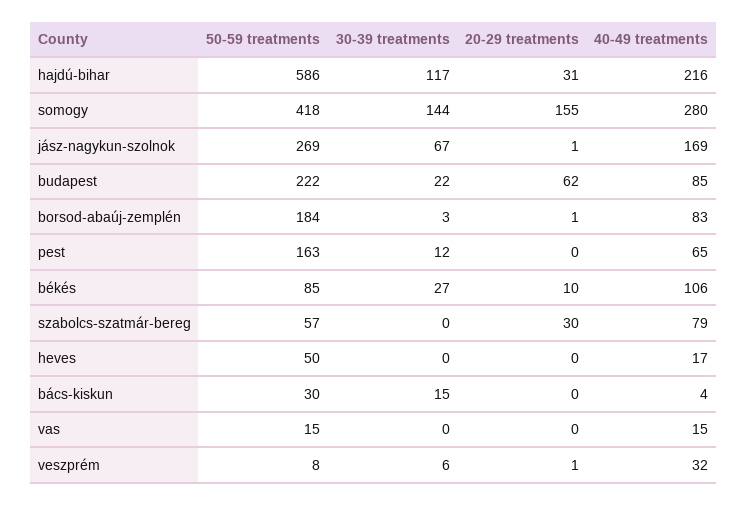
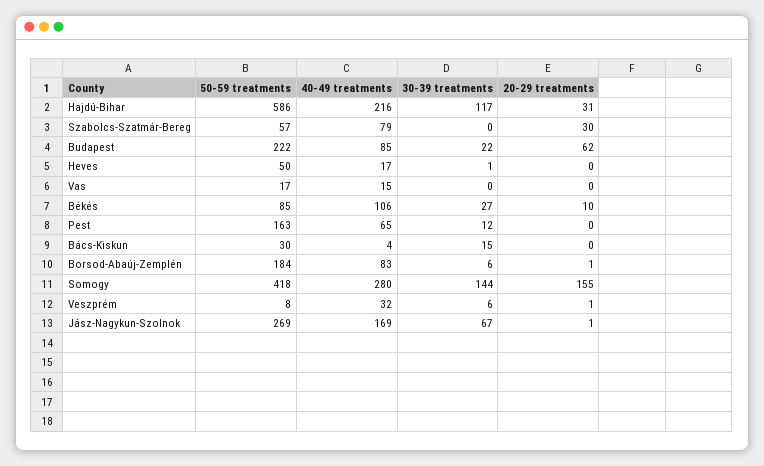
30-39 treatments, borsod-abaúj-zemplén: 3 -> 6
30-39 treatments, heves: 0 -> 1
50-59 treatments, vas: 15 -> 17

